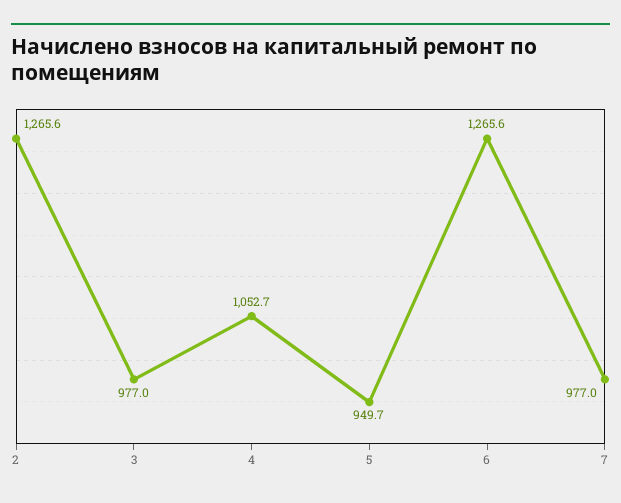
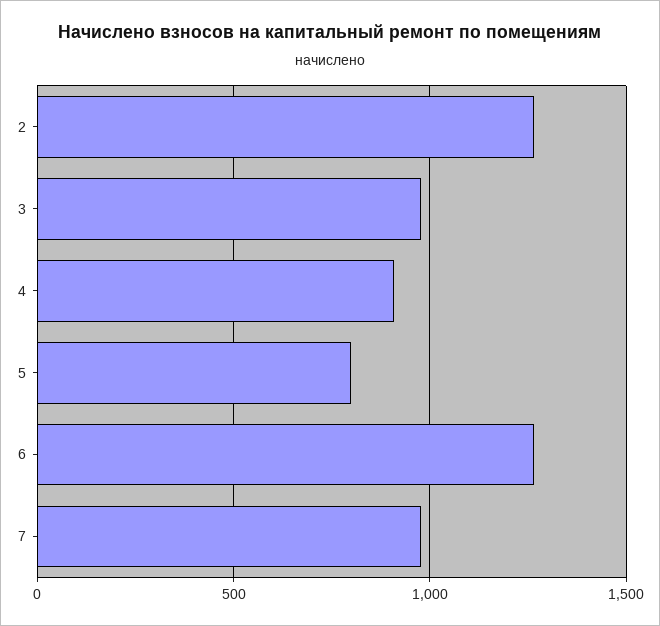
4: 1052.7 -> 900
5: 949.7 -> 800

